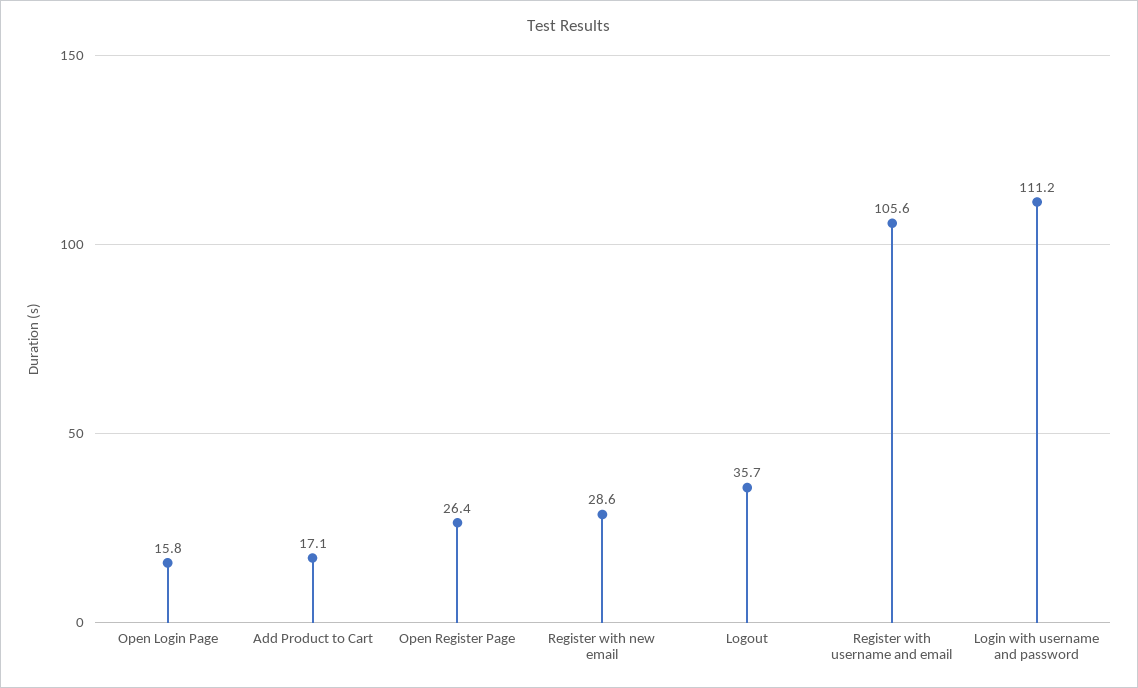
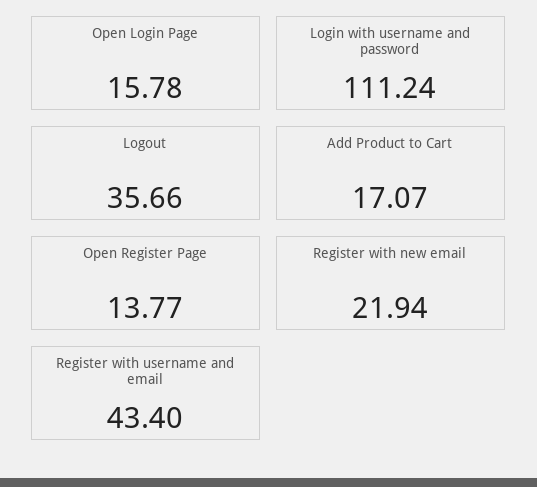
Open Register Page: 26.4 -> 13.77
Register with new email: 28.6 -> 21.94
Register with username and email: 105.6 -> 43.4

